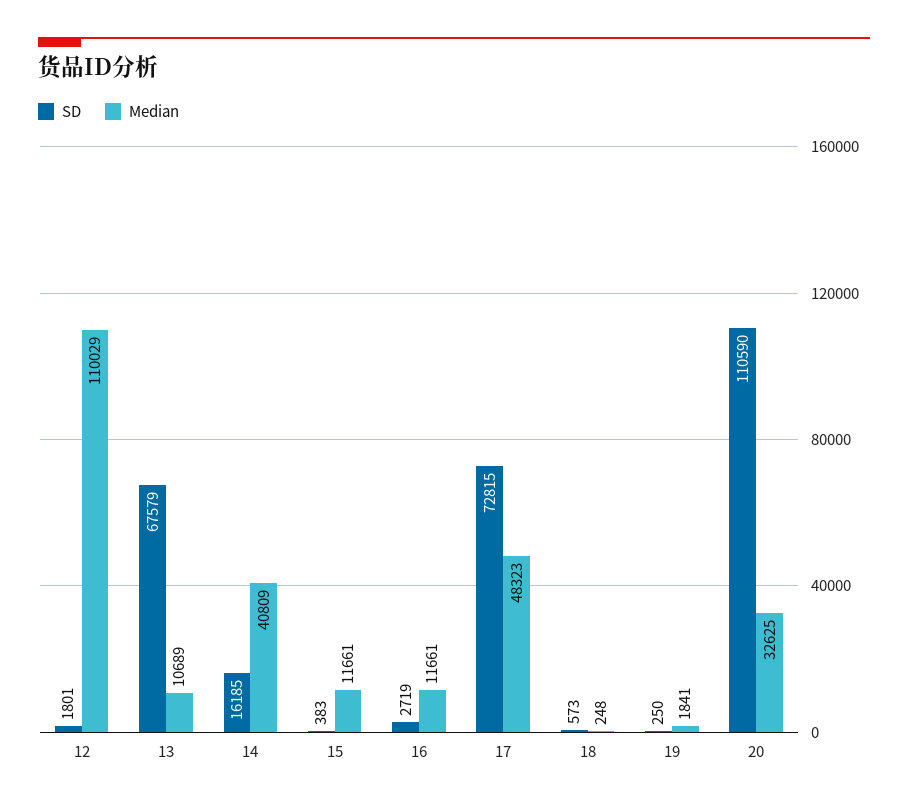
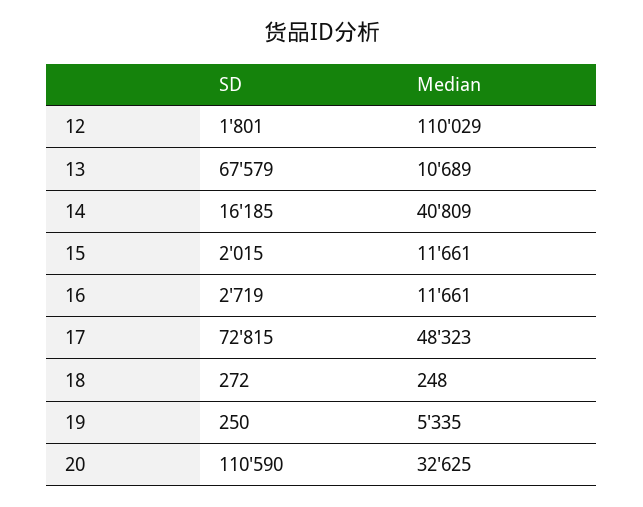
SD, 15: 383 -> 2015
SD, 18: 573 -> 272
Median, 19: 1841 -> 5335

